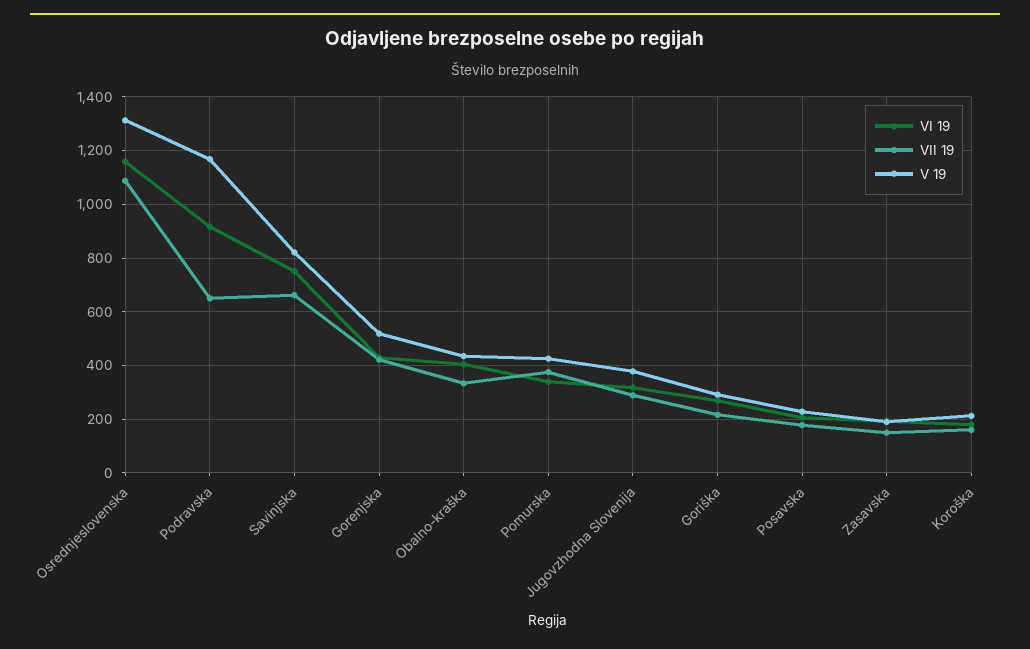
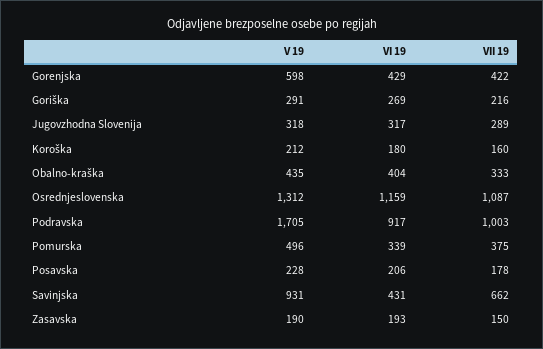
VII 19, Podravska: 650 -> 1003
V 19, Podravska: 1175 -> 1705
VI 19, Savinjska: 750 -> 431
V 19, Savinjska: 825 -> 931
V 19, Gorenjska: 525 -> 598
V 19, Pomurska: 425 -> 496
V 19, Jugovzhodna Slovenija: 375 -> 318

